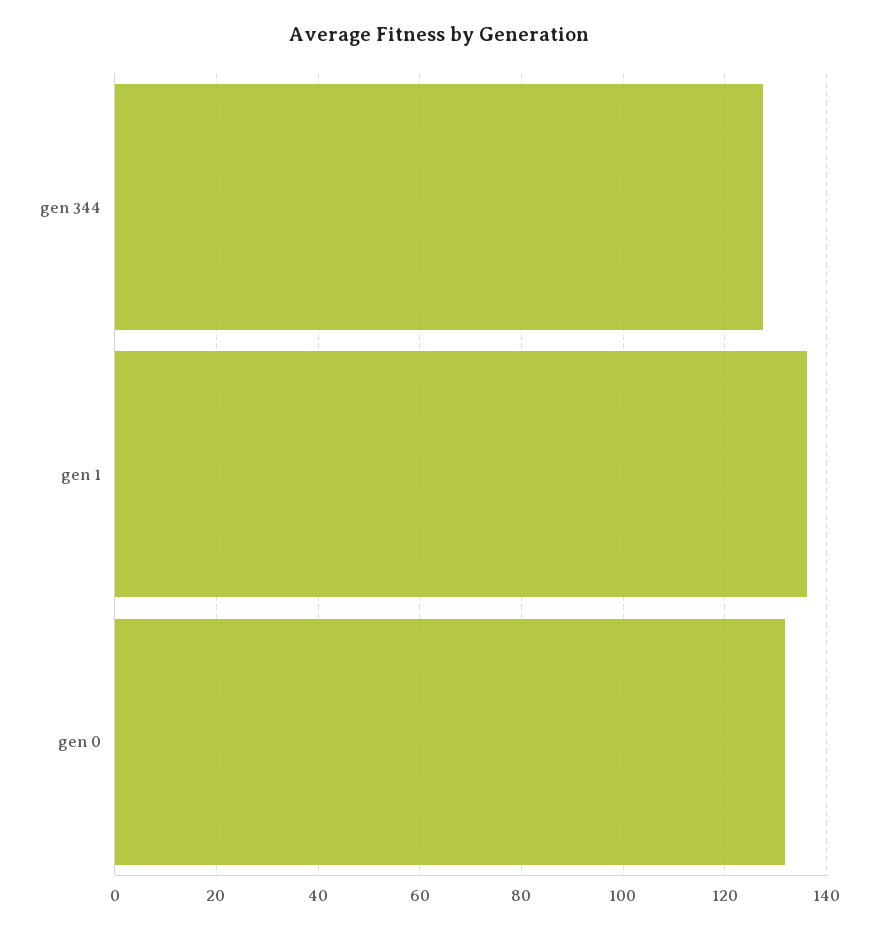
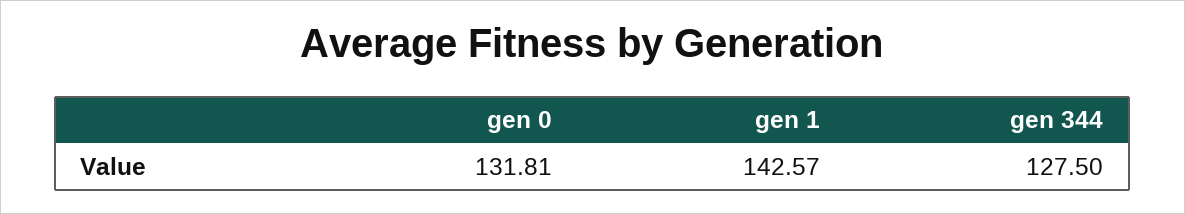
gen 1: 136 -> 142.57

